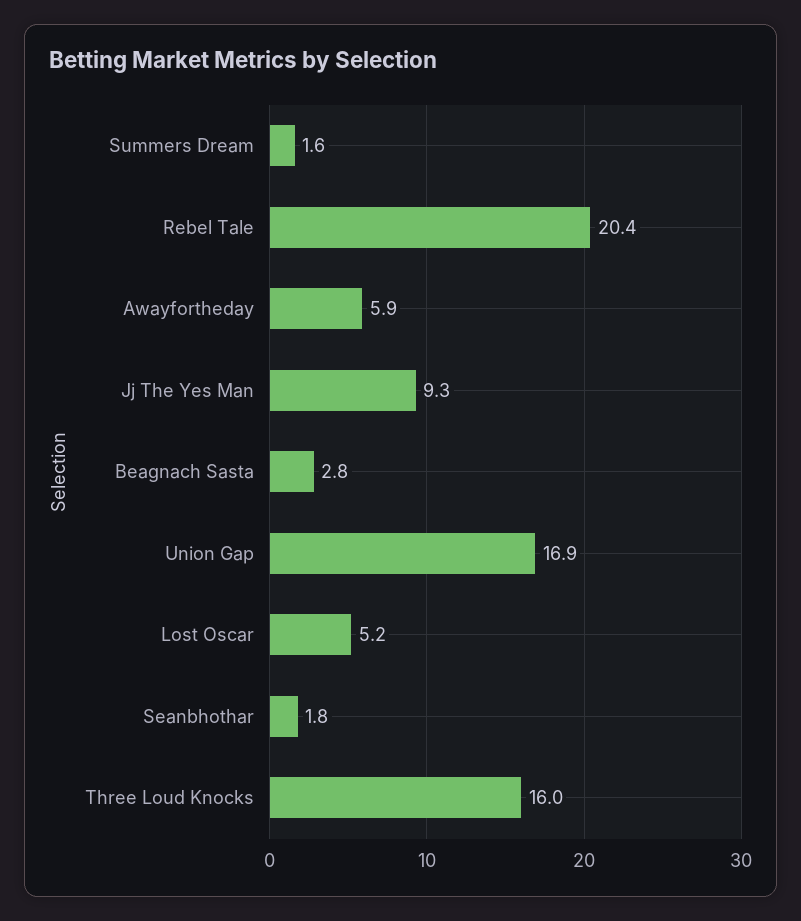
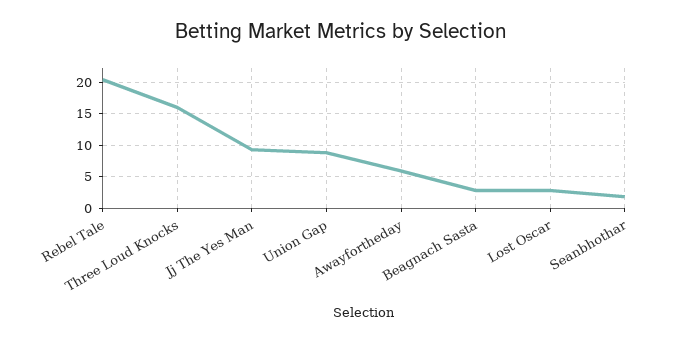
Summers Dream: 1.6 -> none
Union Gap: 16.9 -> 9
Lost Oscar: 5.2 -> 3

